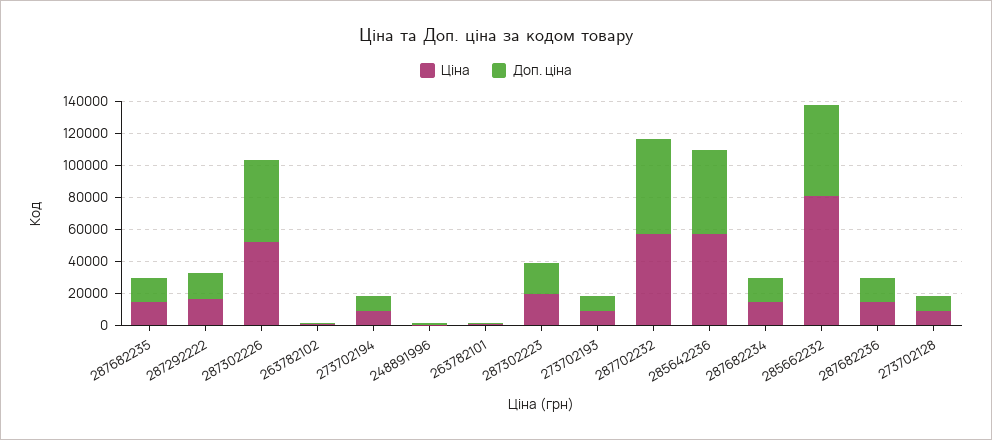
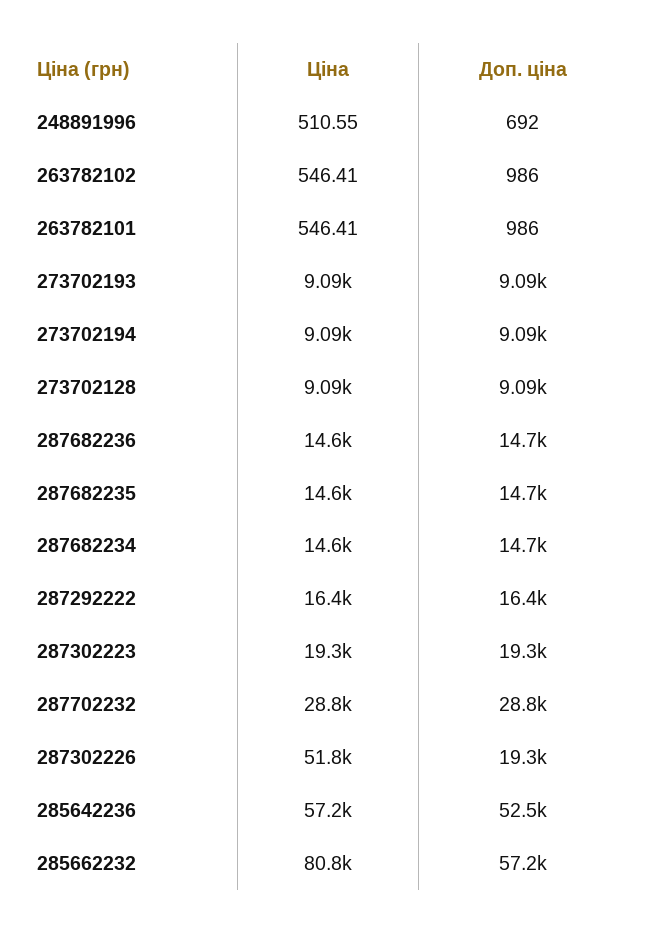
Доп. ціна, 287302226: 50000 -> 19300
Ціна, 287702232: 60000 -> 28800
Доп. ціна, 287702232: 60000 -> 28800

